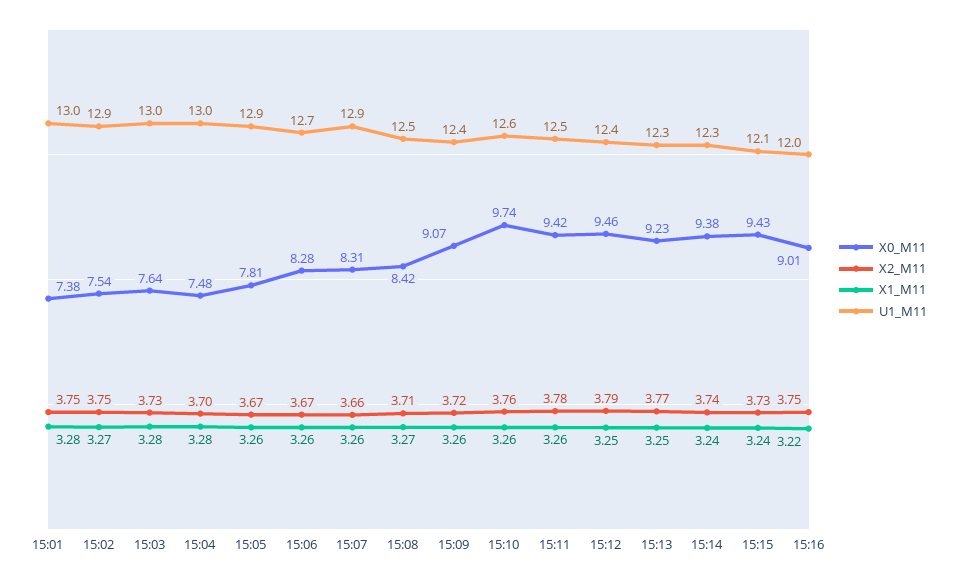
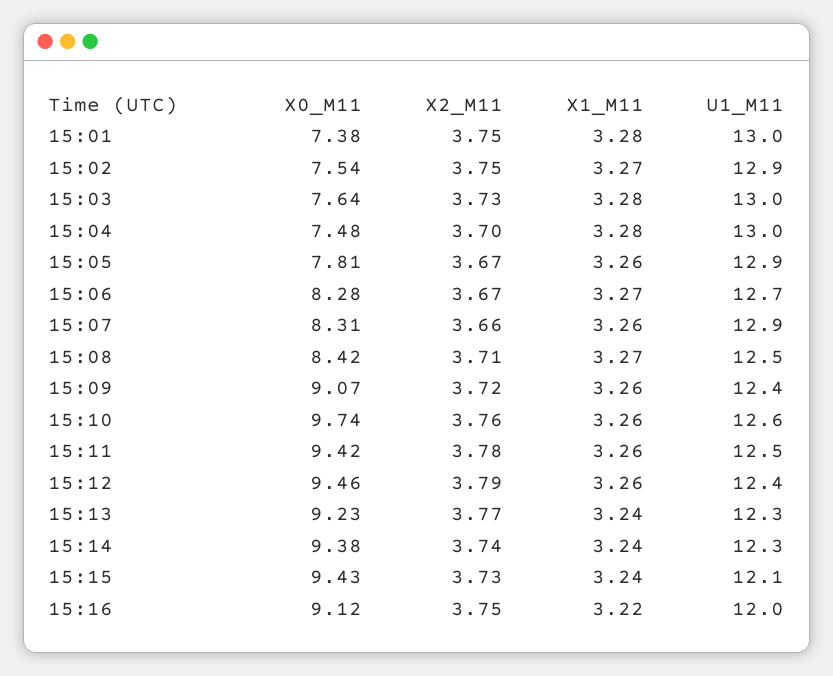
X1_M11, 15:06: 3.26 -> 3.27
X1_M11, 15:12: 3.25 -> 3.26
X1_M11, 15:13: 3.25 -> 3.24
X0_M11, 15:16: 9.01 -> 9.12

